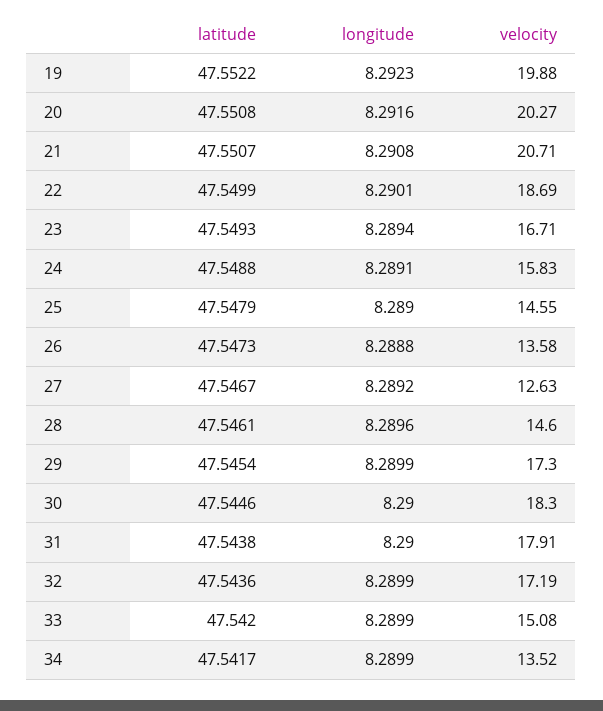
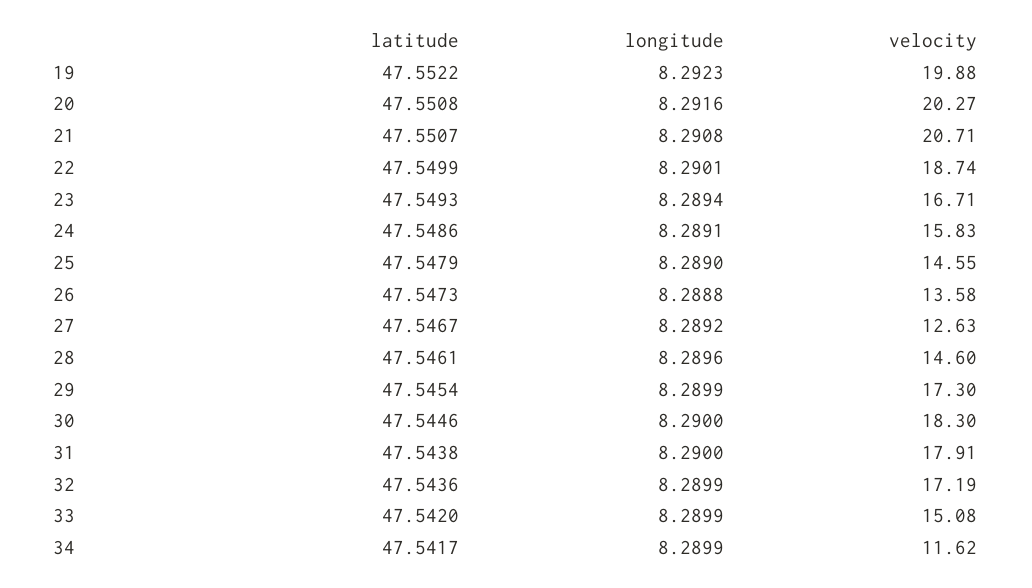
velocity, 22: 18.69 -> 18.74
latitude, 24: 47.5488 -> 47.5486
velocity, 34: 13.52 -> 11.62

